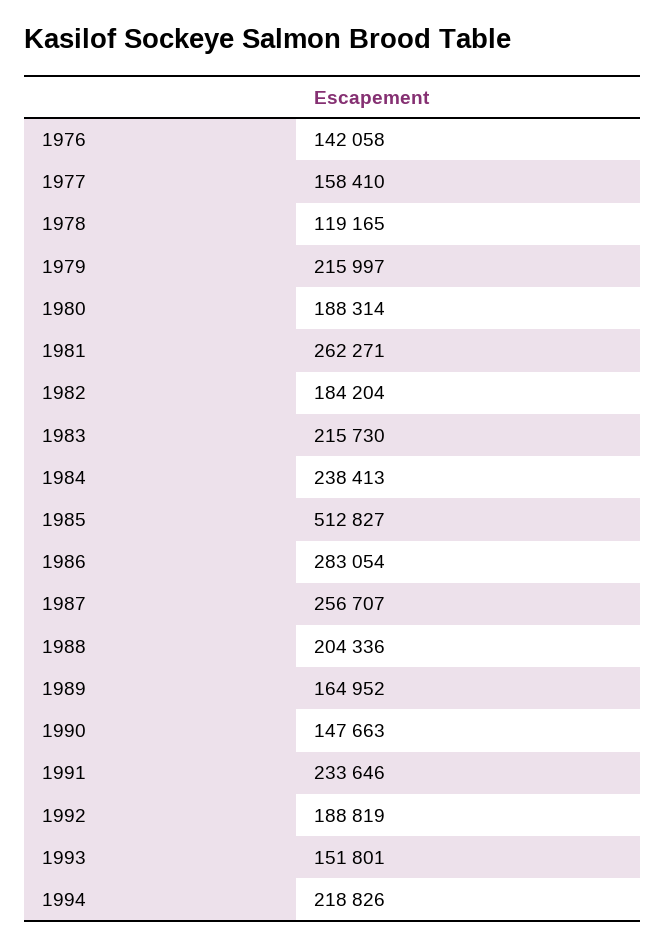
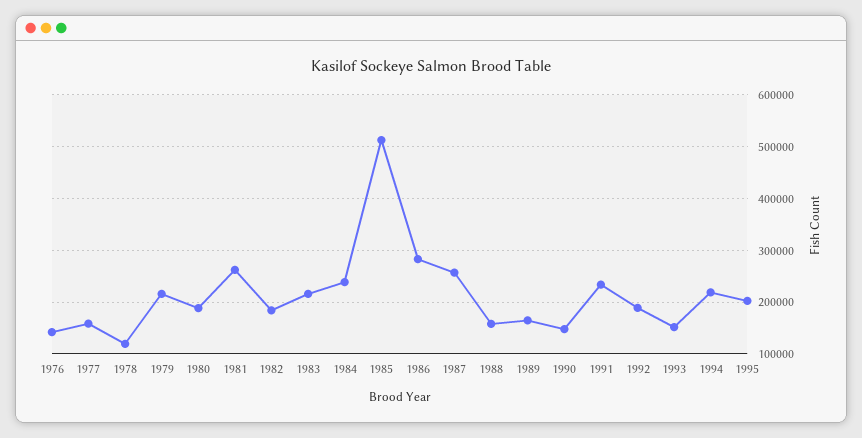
1988: 204336 -> 160000
1995: none -> 200000

